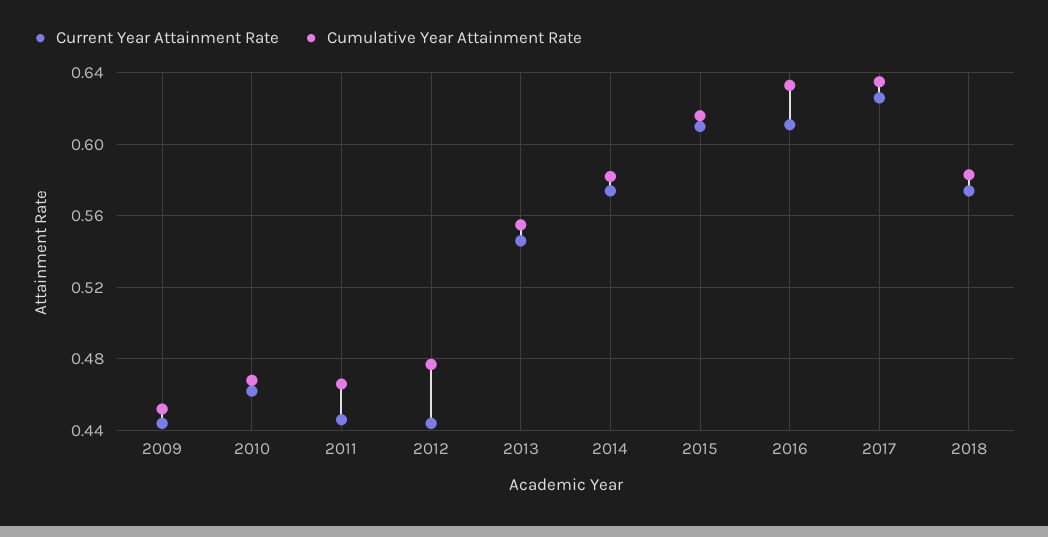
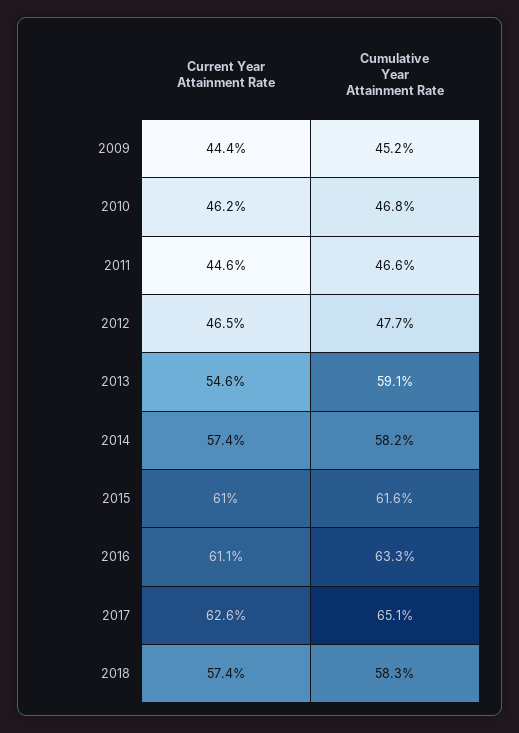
Current Year Attainment Rate, 2012: 0.445 -> 0.465
Cumulative Year Attainment Rate, 2013: 0.555 -> 0.591
Cumulative Year Attainment Rate, 2017: 0.635 -> 0.651

